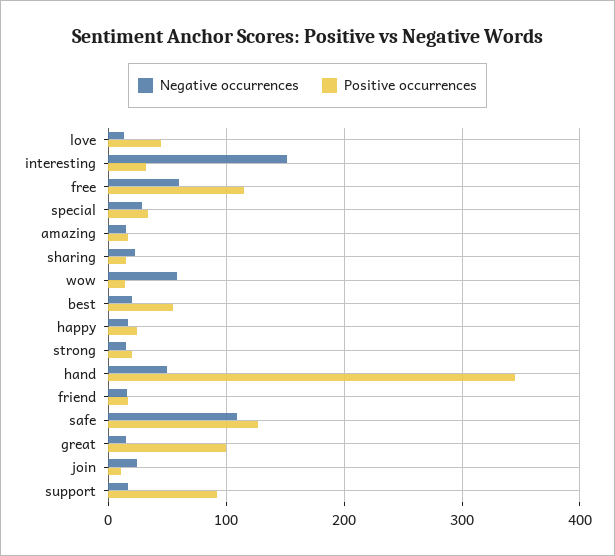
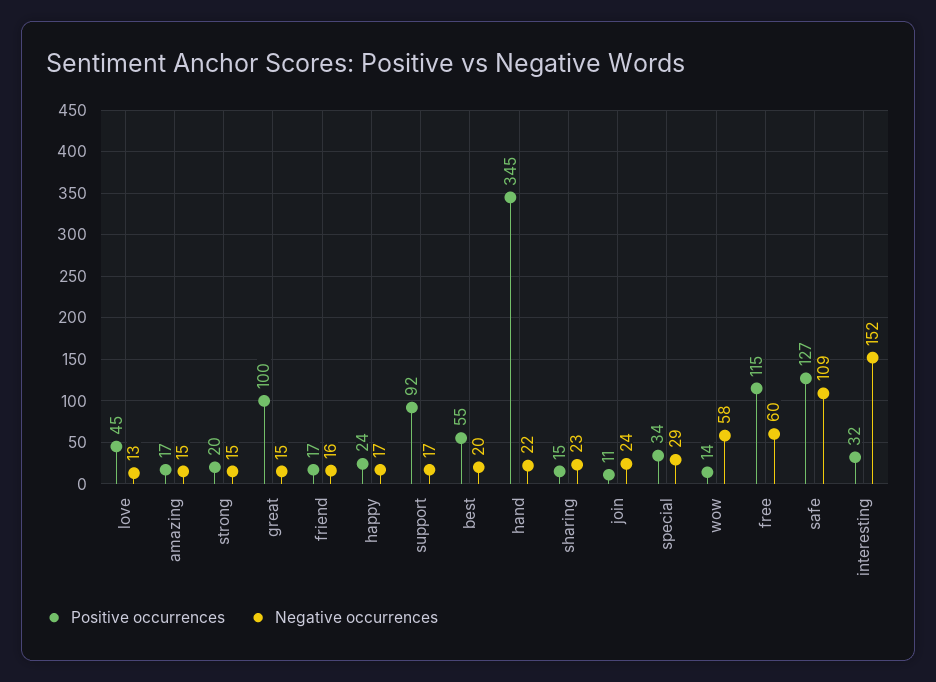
Negative occurrences, hand: 50 -> 22

